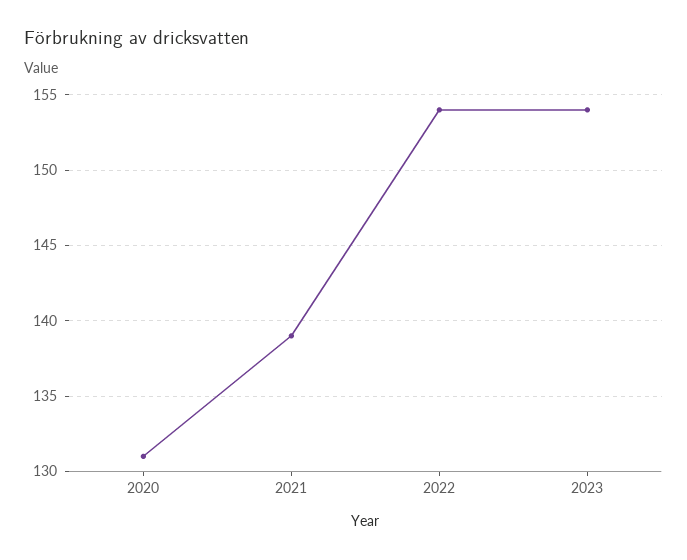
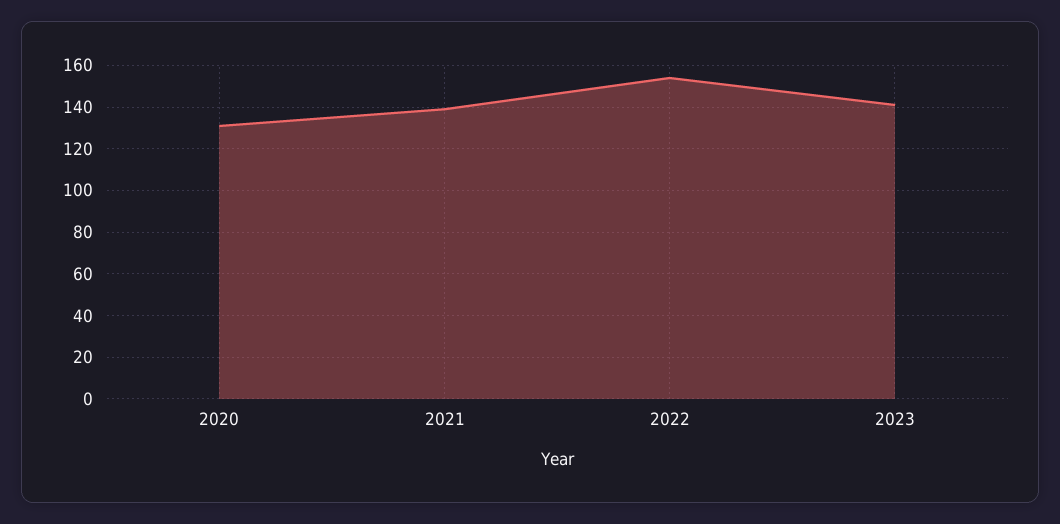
2023: 154 -> 140

